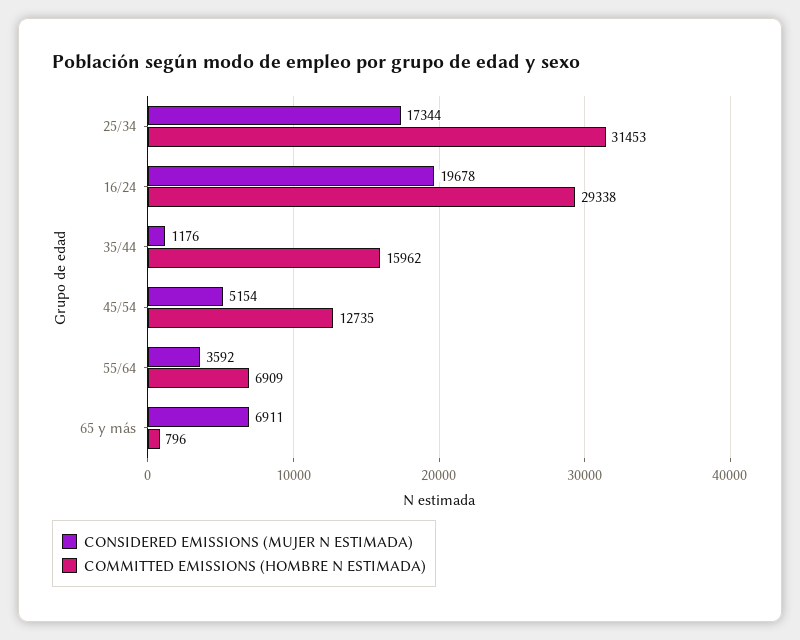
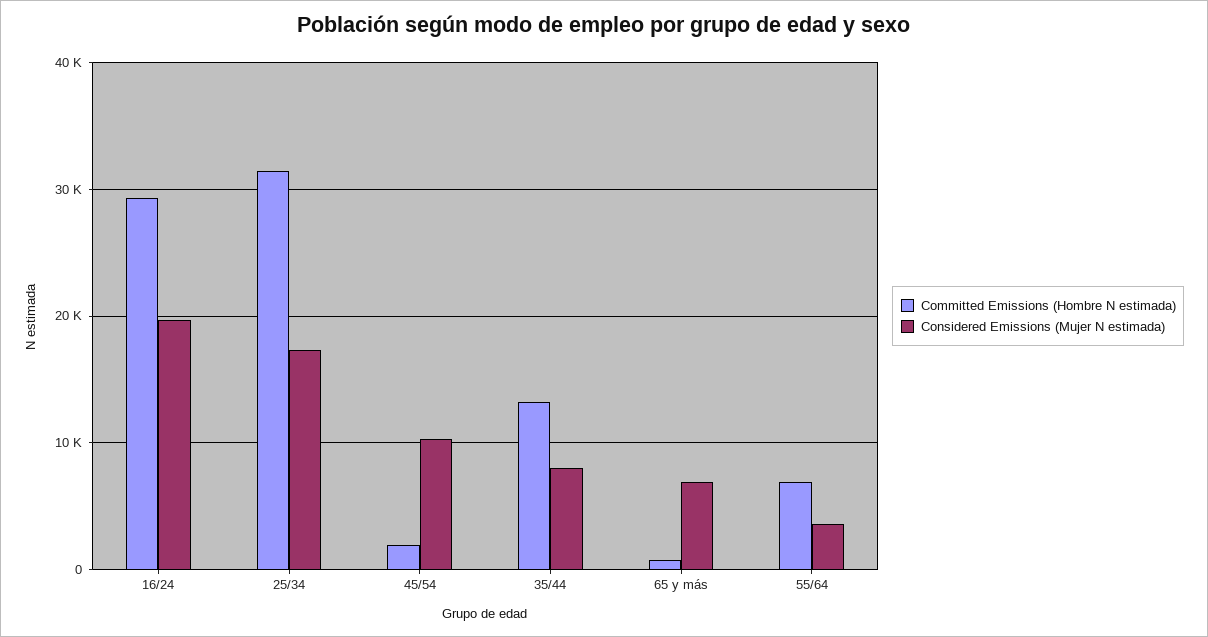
CONSIDERED EMISSIONS (MUJER N ESTIMADA), 35/44: 1176 -> 8000
COMMITTED EMISSIONS (HOMBRE N ESTIMADA), 35/44: 15962 -> 13000
CONSIDERED EMISSIONS (MUJER N ESTIMADA), 45/54: 5154 -> 10000
COMMITTED EMISSIONS (HOMBRE N ESTIMADA), 45/54: 12735 -> 2000

